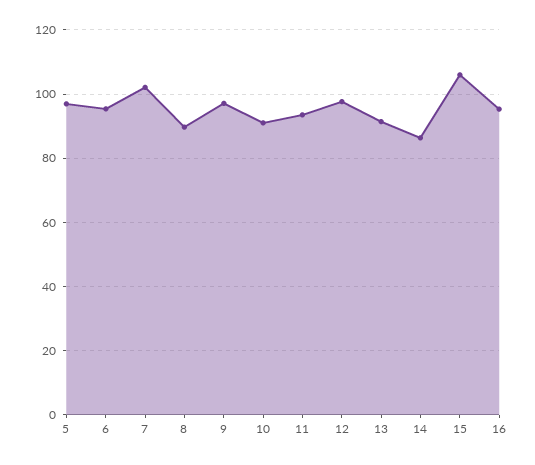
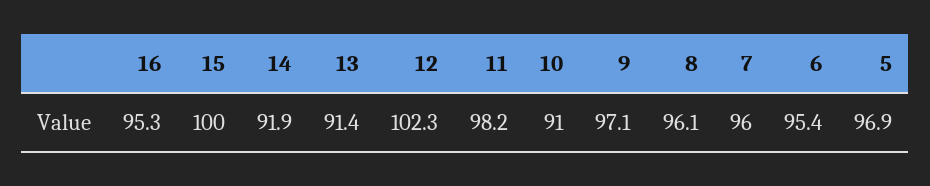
7: 102 -> 96
8: 90 -> 96.1
11: 94 -> 98.2
12: 98 -> 102.3
14: 86 -> 91.9
15: 106 -> 100

